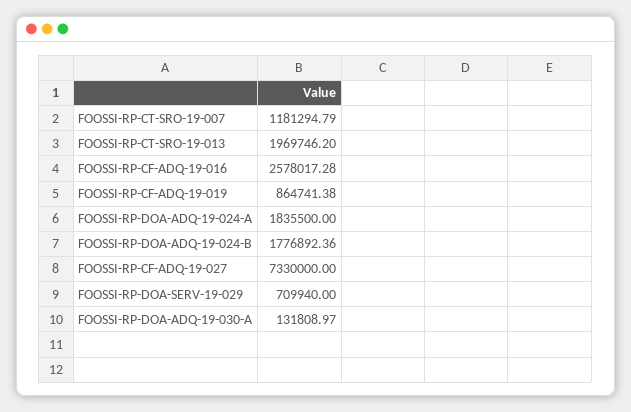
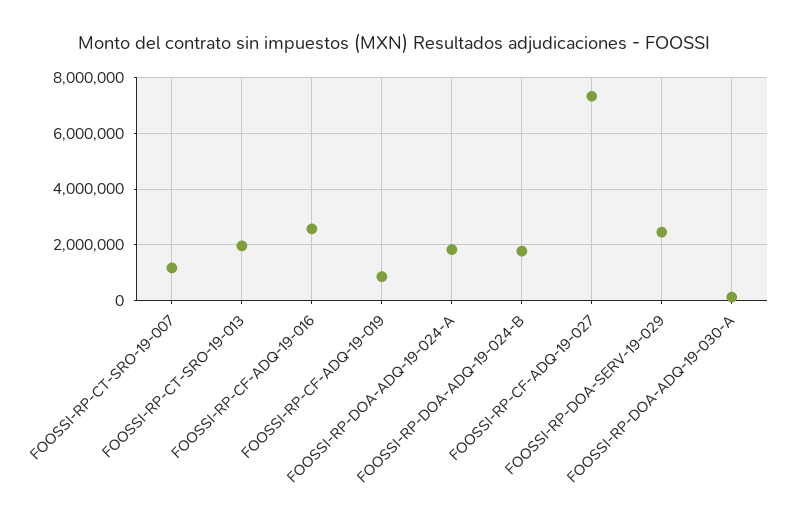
FOOSSI-RP-DOA-SERV-19-029: 709940 -> 2500000

